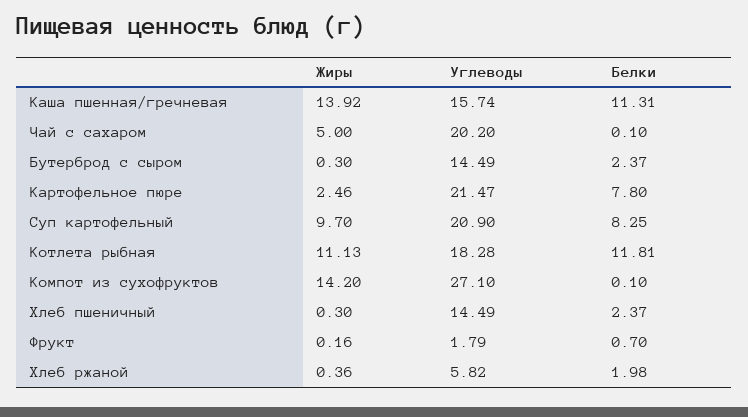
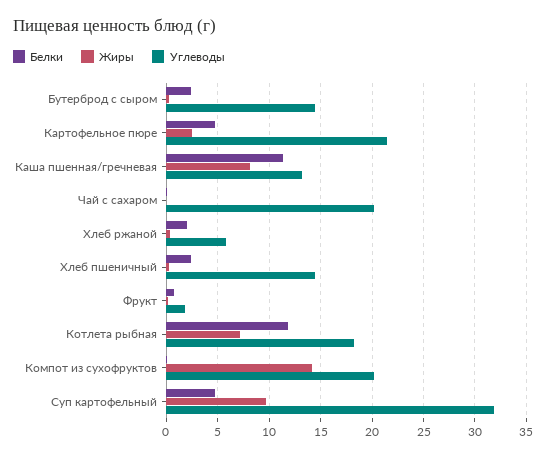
Жиры, Каша пшенная/гречневая: 13.92 -> 8
Углеводы, Каша пшенная/гречневая: 15.74 -> 13
Жиры, Чай с сахаром: 5 -> 0
Белки, Картофельное пюре: 7.8 -> 5
Углеводы, Суп картофельный: 20.9 -> 32
Белки, Суп картофельный: 8.25 -> 5
Жиры, Котлета рыбная: 11.13 -> 7
Углеводы, Компот из сухофруктов: 27.1 -> 20

